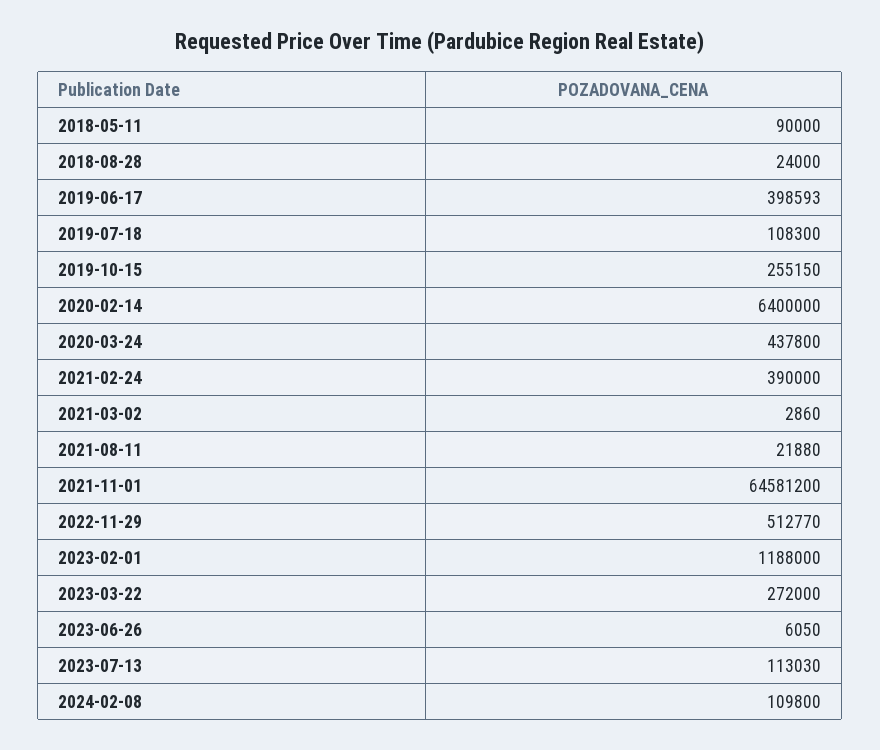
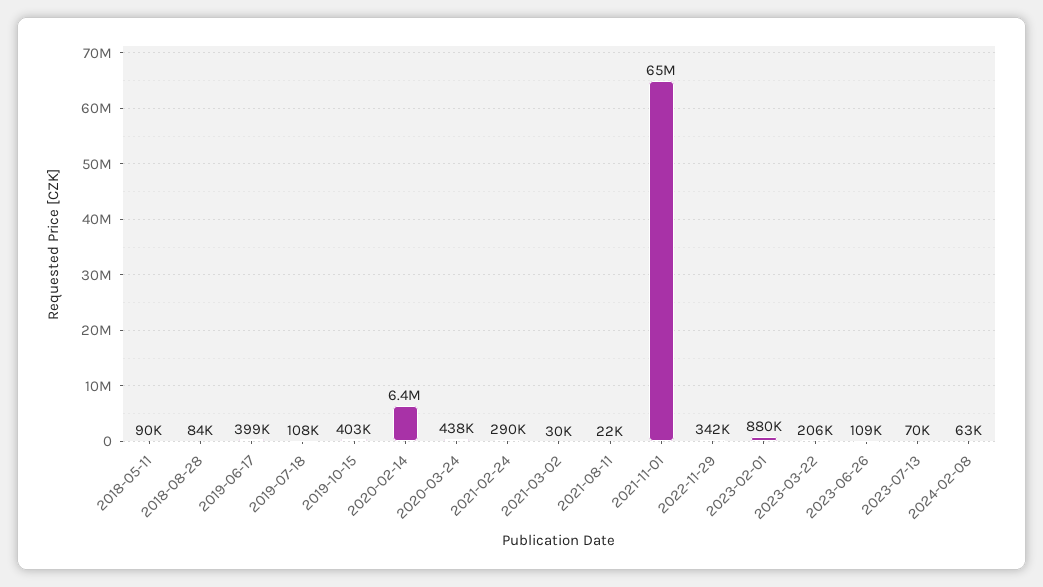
2018-08-28: 24000 -> 84000
2019-10-15: 255150 -> 403000
2021-02-24: 390000 -> 290000
2021-03-02: 2860 -> 30000
2022-11-29: 512770 -> 342000
2023-02-01: 1188000 -> 880000
2023-03-22: 272000 -> 206000
2023-06-26: 6050 -> 109000
2023-07-13: 113030 -> 70000
2024-02-08: 109800 -> 63000

